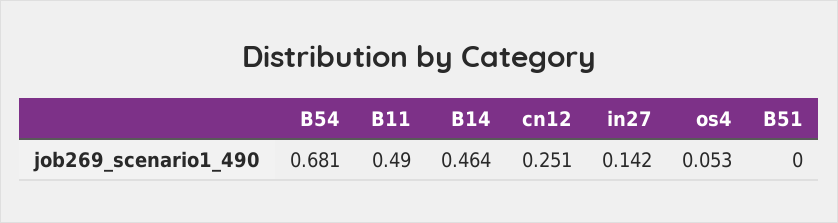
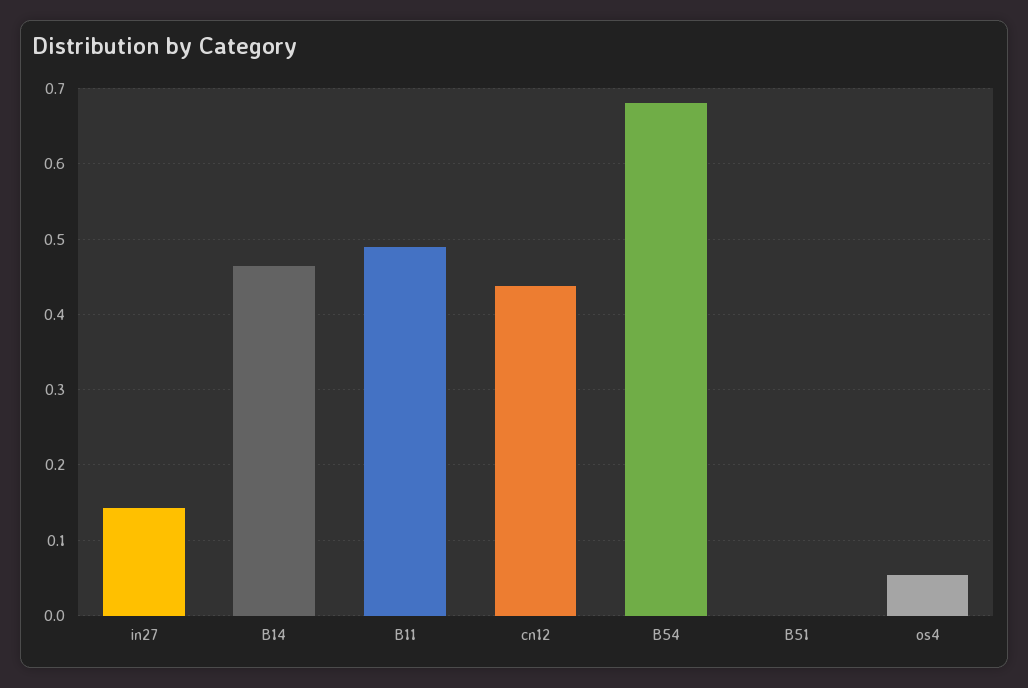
cn12: 0.251 -> 0.44

